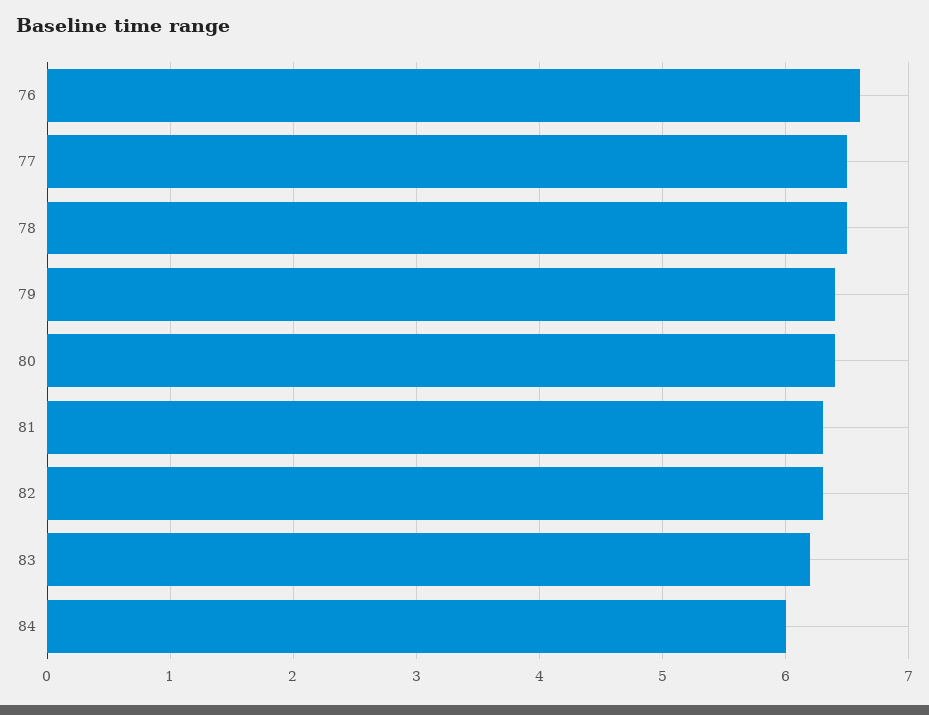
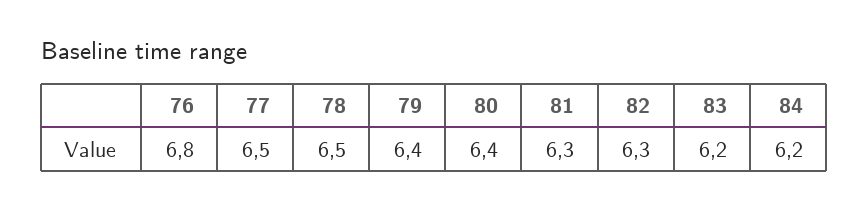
76: 6.6 -> 6.8
84: 6 -> 6.2

